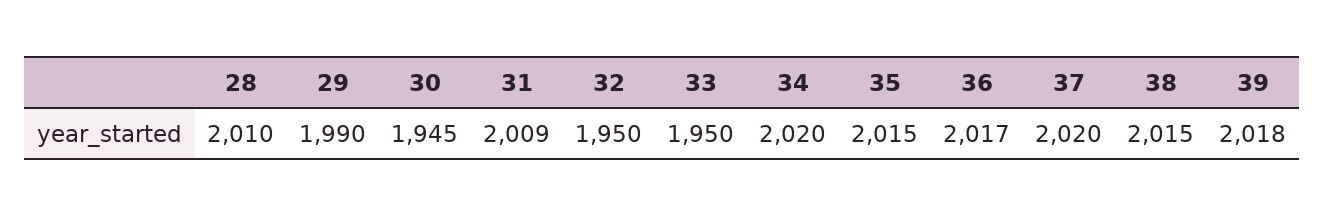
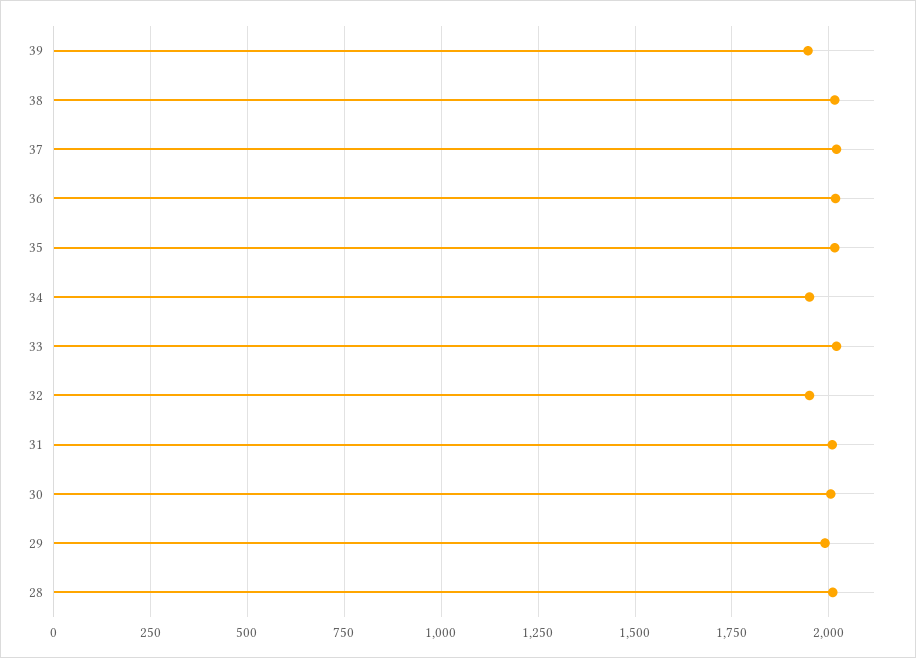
30: 1945 -> 2000
33: 1950 -> 2025
34: 2020 -> 1950
39: 2018 -> 1950

